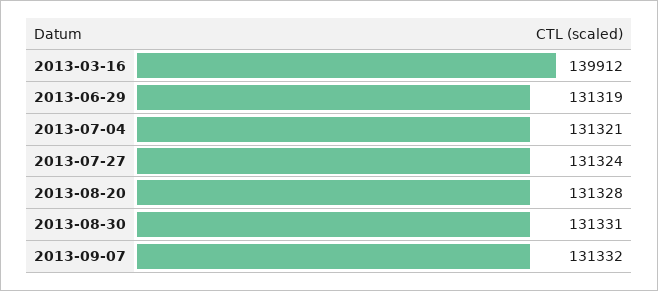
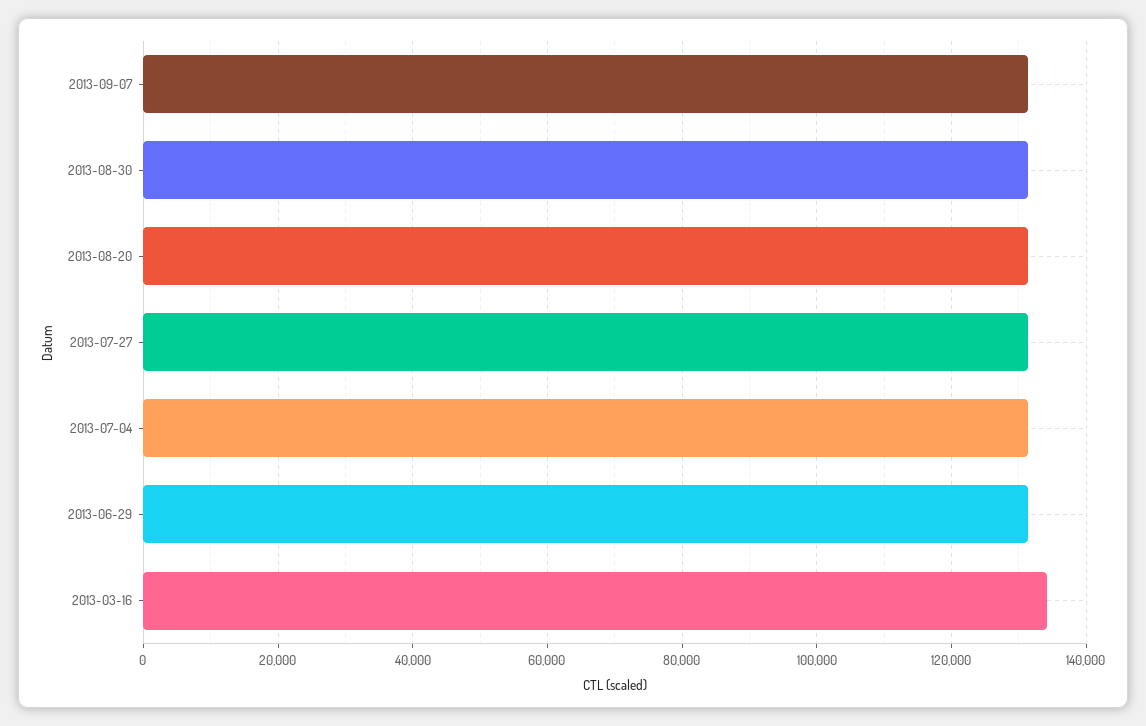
2013-03-16: 139912 -> 134000

